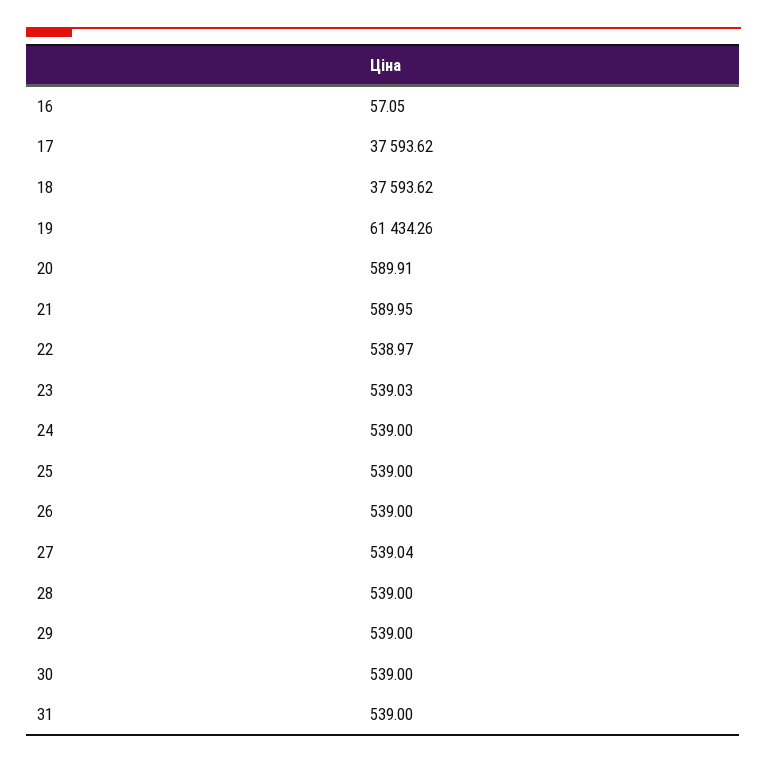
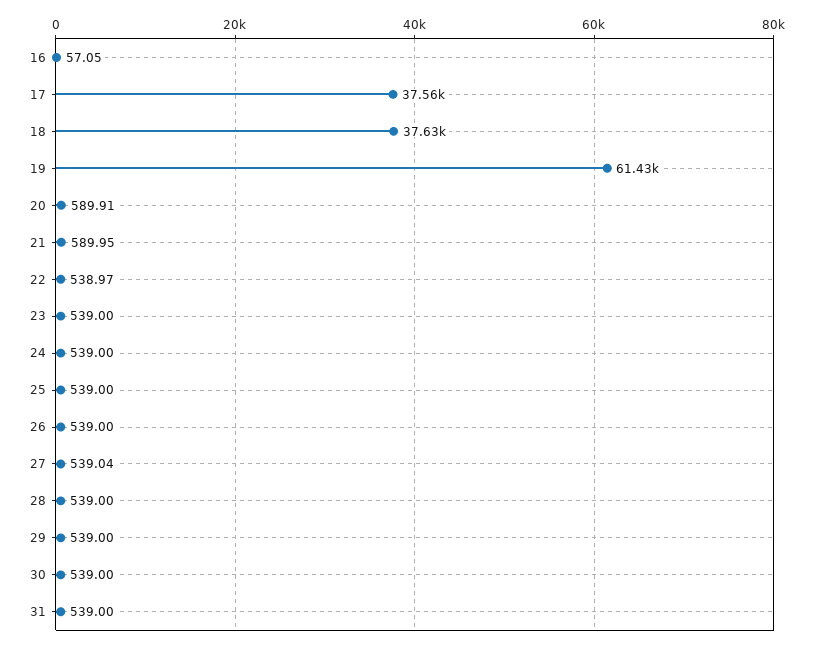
17: 37593.62 -> 37560
18: 37593.62 -> 37630
23: 539.03 -> 539

